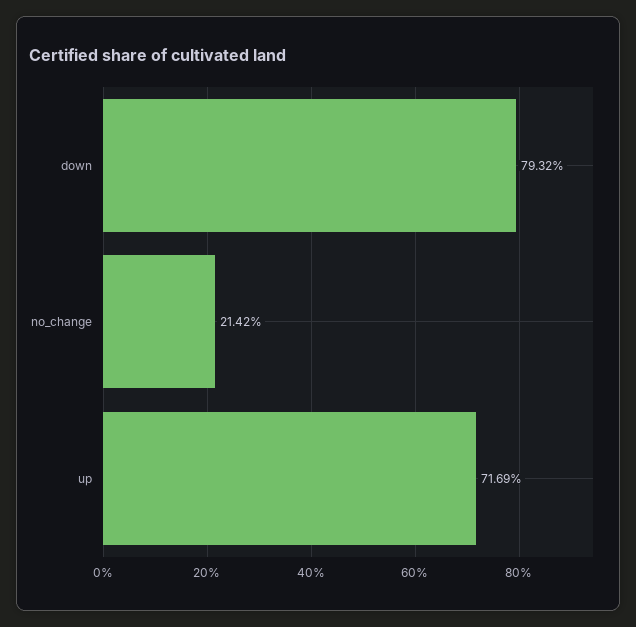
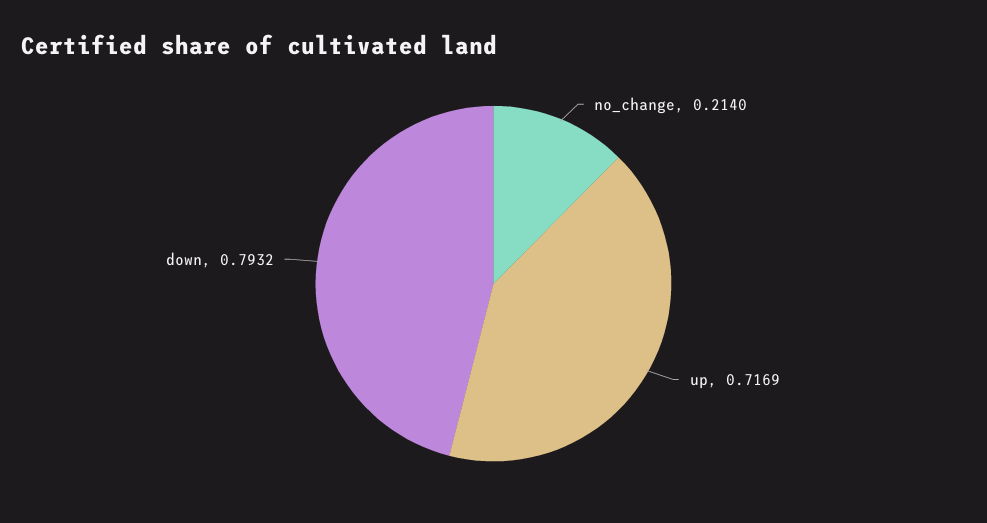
no_change: 0.2142 -> 0.214

